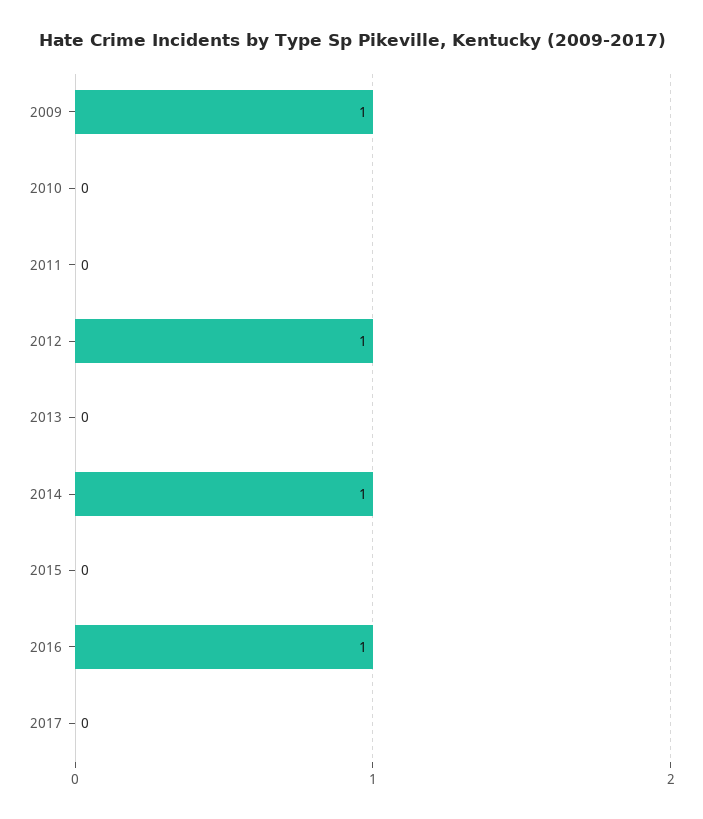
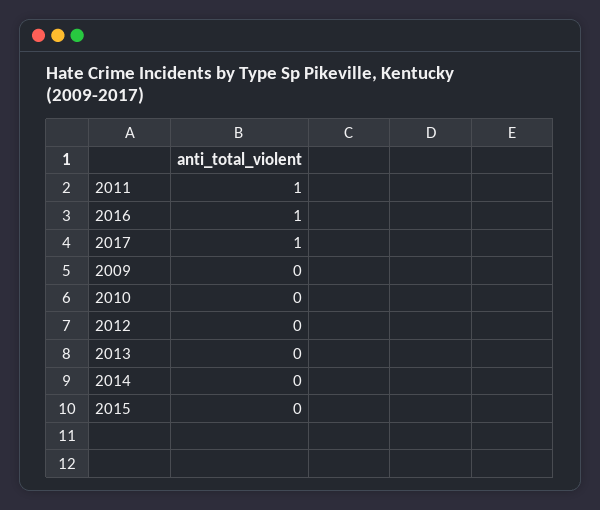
2009: 1 -> 0
2011: 0 -> 1
2012: 1 -> 0
2014: 1 -> 0
2017: 0 -> 1

